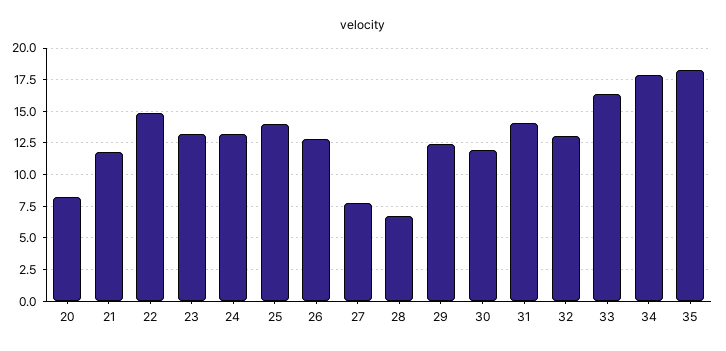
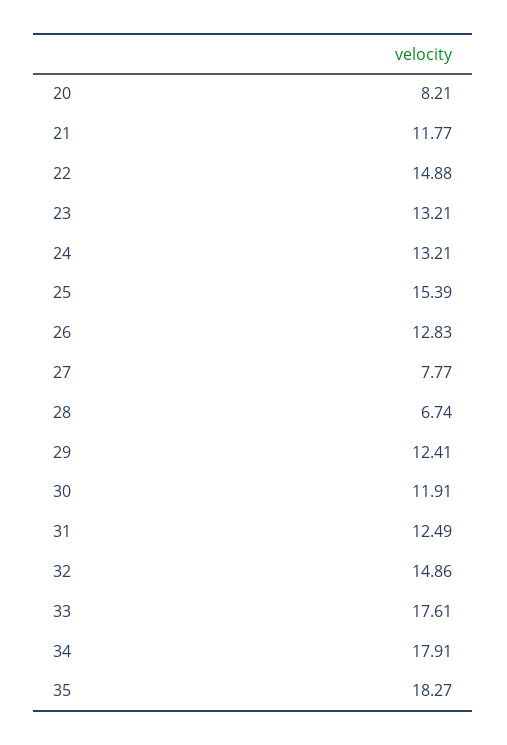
25: 14 -> 15.39
31: 14 -> 12.49
32: 13 -> 14.86
33: 16.5 -> 17.61

